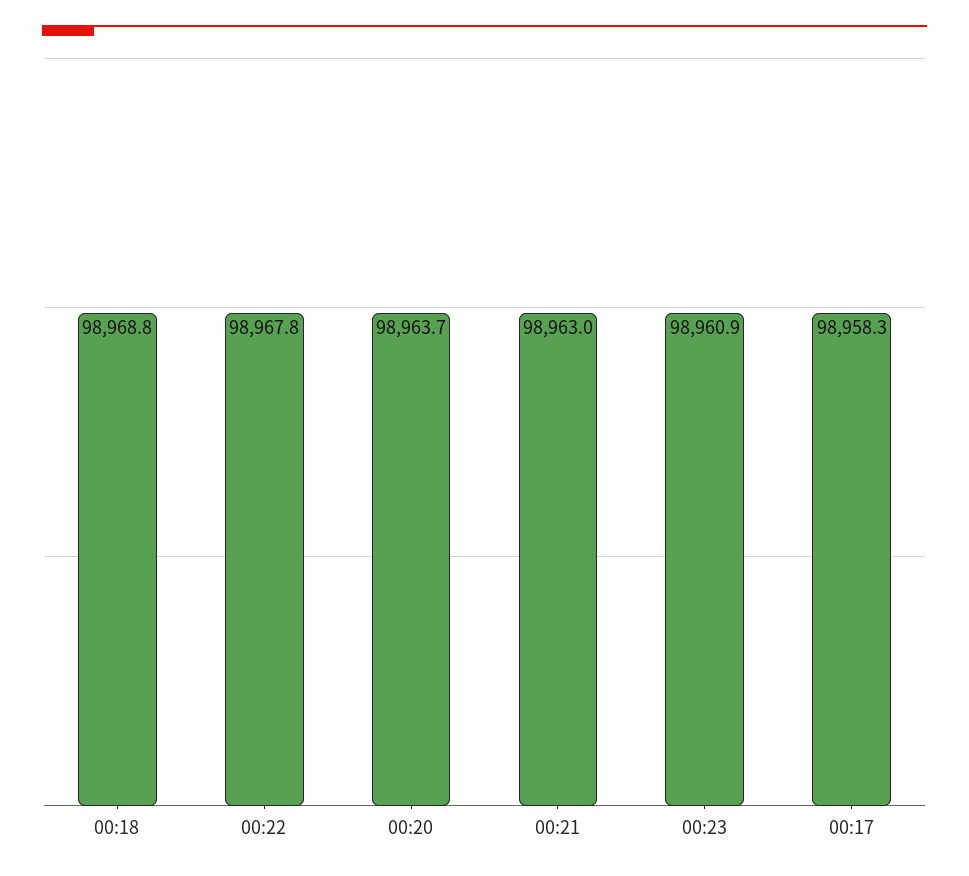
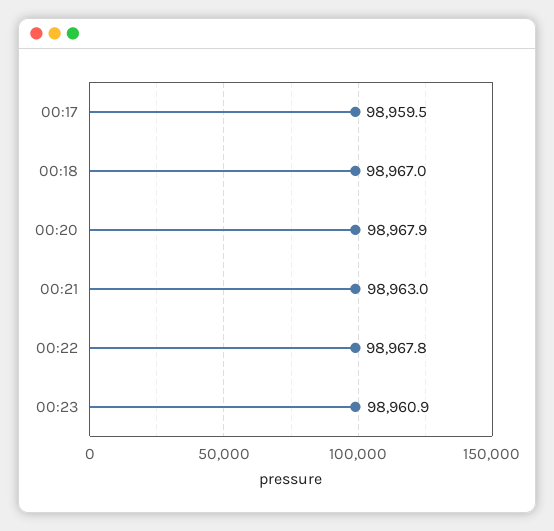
00:18: 98968.8 -> 98967
00:20: 98963.7 -> 98967.9
00:17: 98958.3 -> 98959.5

